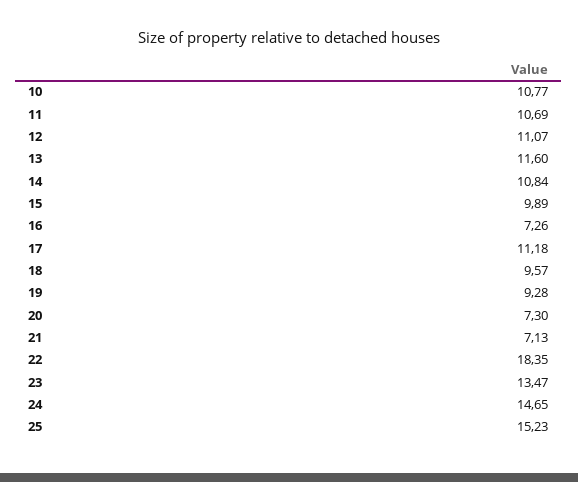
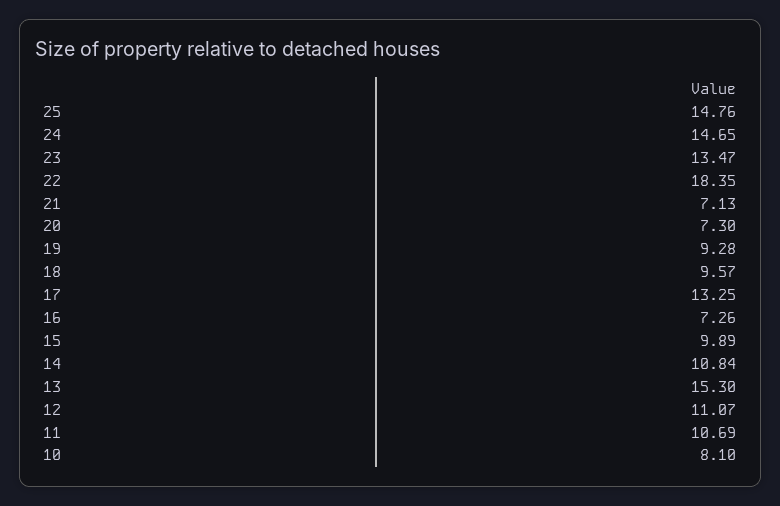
10: 10.77 -> 8.1
13: 11.6 -> 15.3
17: 11.18 -> 13.25
25: 15.23 -> 14.76

